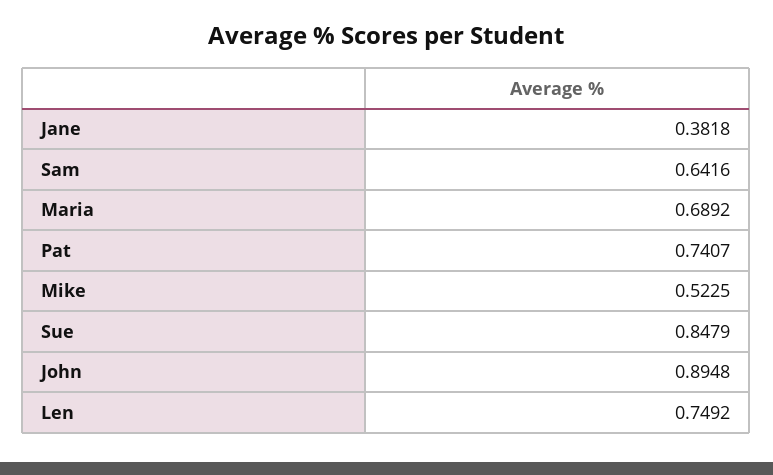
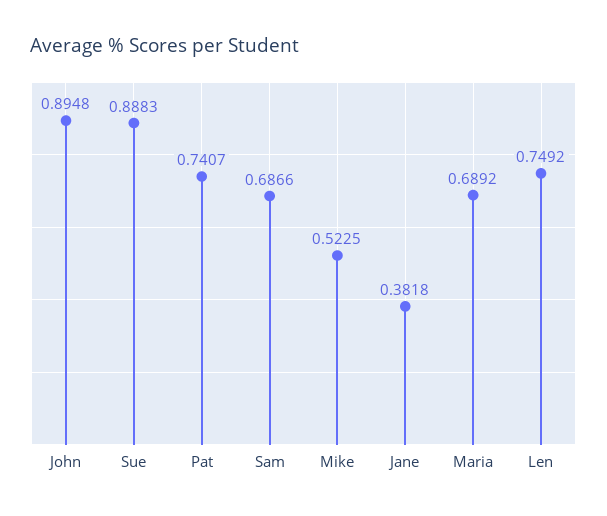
Sam: 0.6416 -> 0.6866
Sue: 0.8479 -> 0.8883

